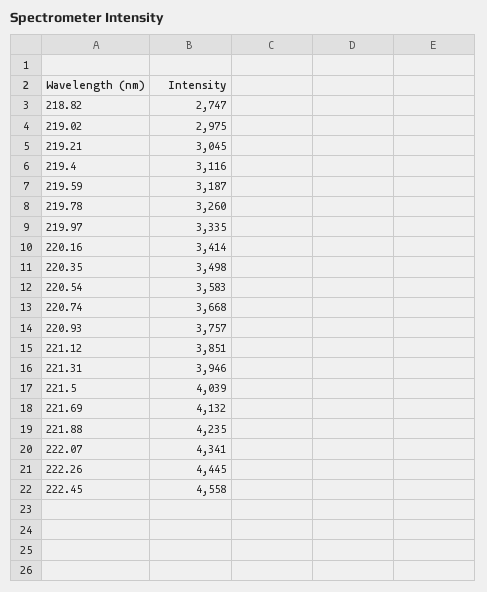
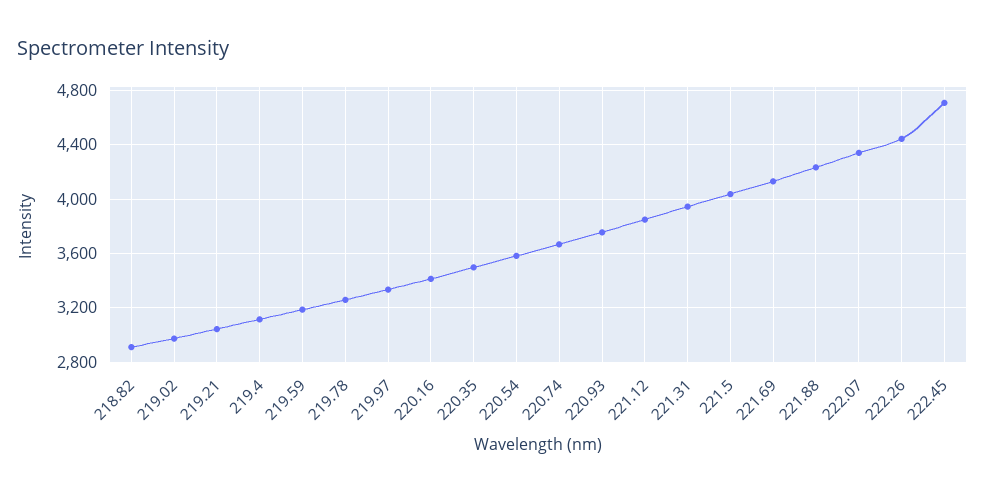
218.82: 2747 -> 2900
222.45: 4558 -> 4700

